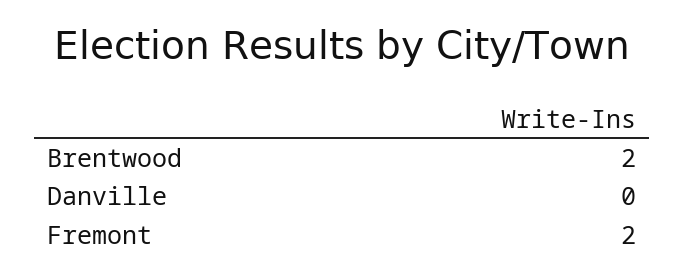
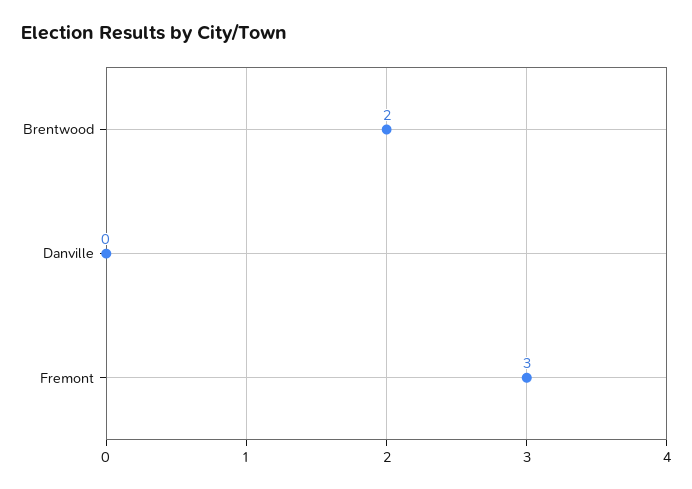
Fremont: 2 -> 3

